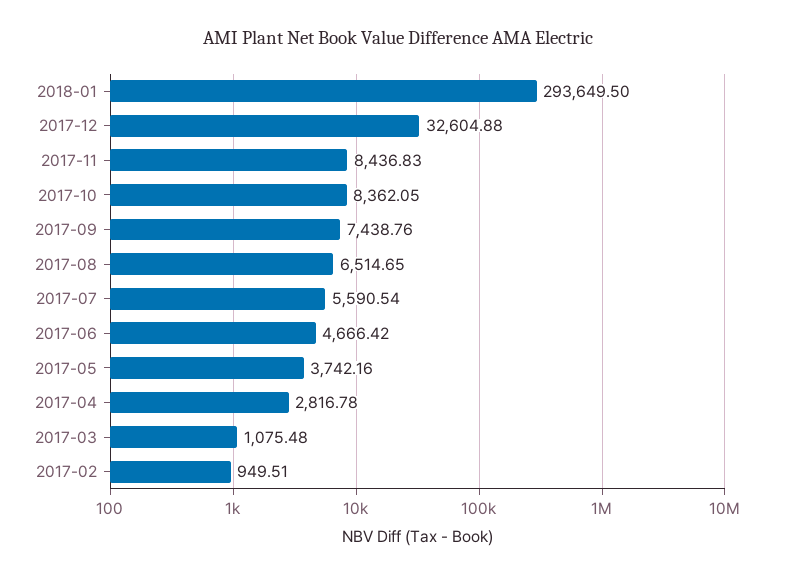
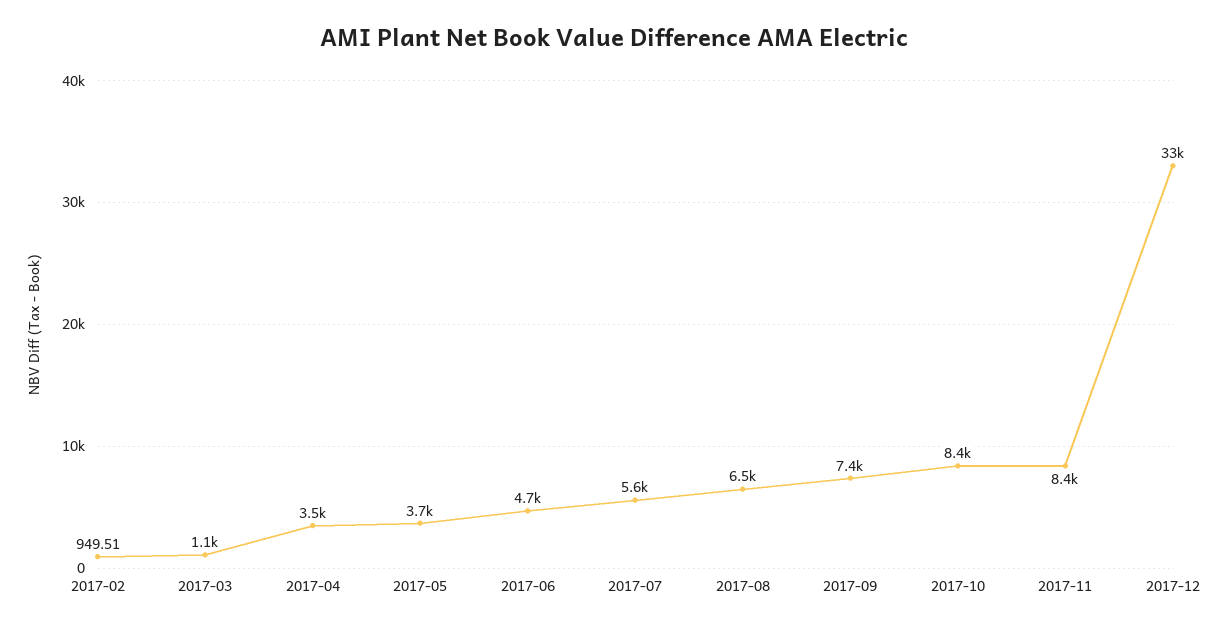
2018-01: 293649.5 -> none
2017-04: 2816.78 -> 3500

